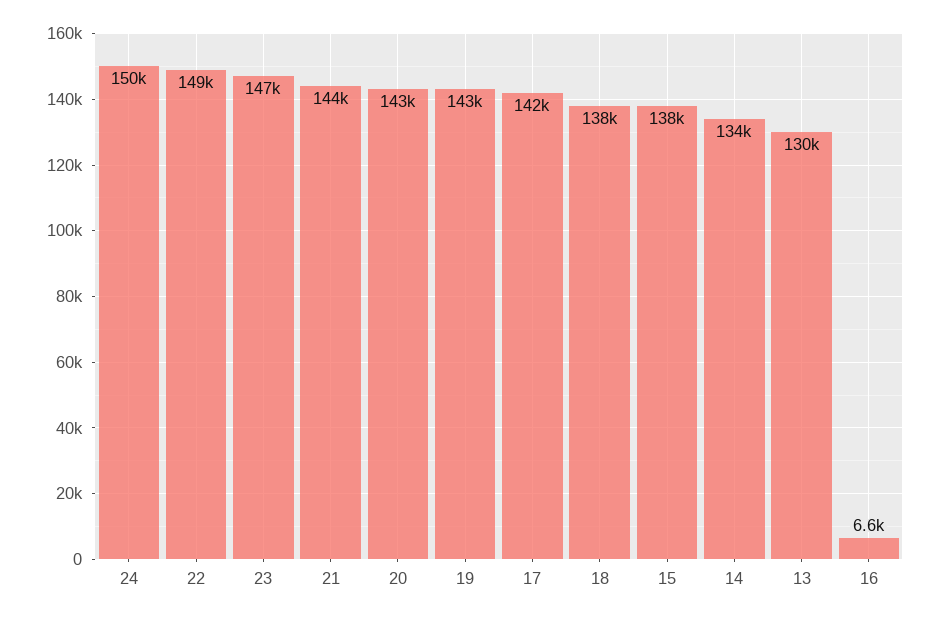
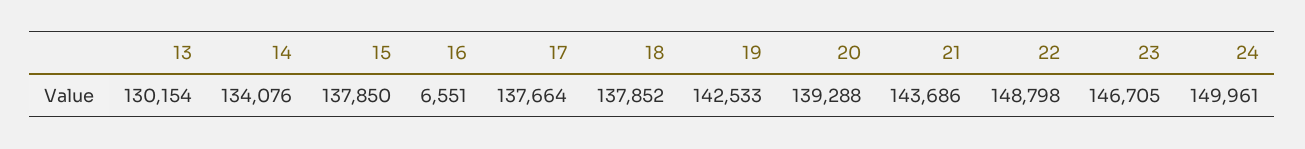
20: 143000 -> 139288
17: 142000 -> 137664

